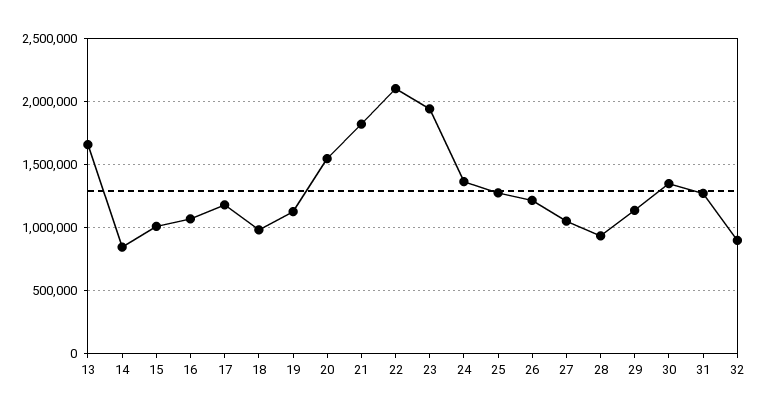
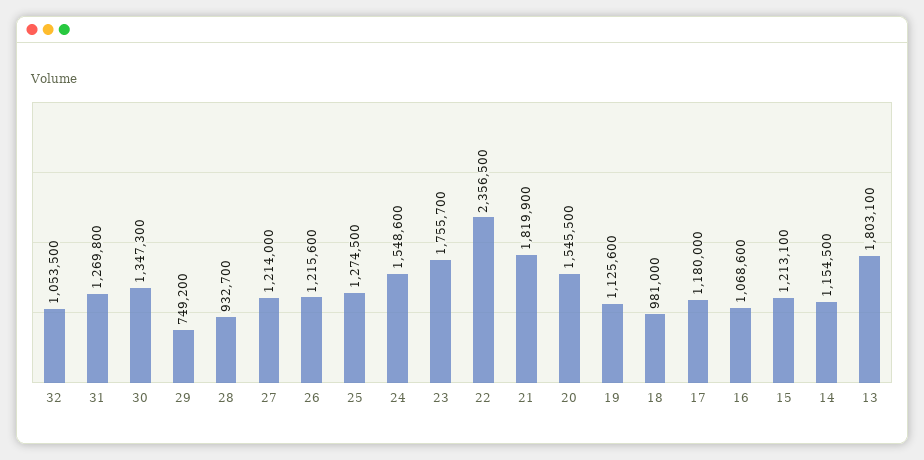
13: 1650000 -> 1803100
14: 850000 -> 1154500
15: 1000000 -> 1213100
22: 2100000 -> 2356500
23: 1950000 -> 1755700
24: 1350000 -> 1548600
27: 1050000 -> 1214000
29: 1150000 -> 749200
32: 900000 -> 1053500

